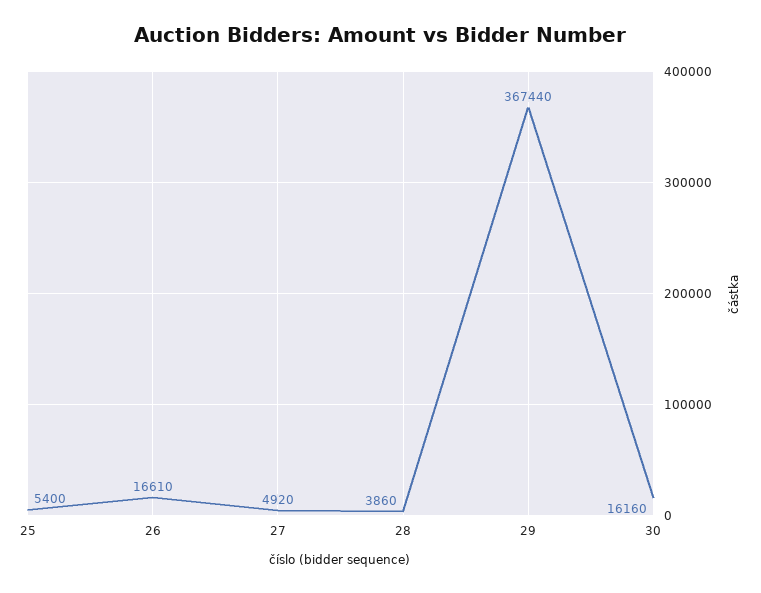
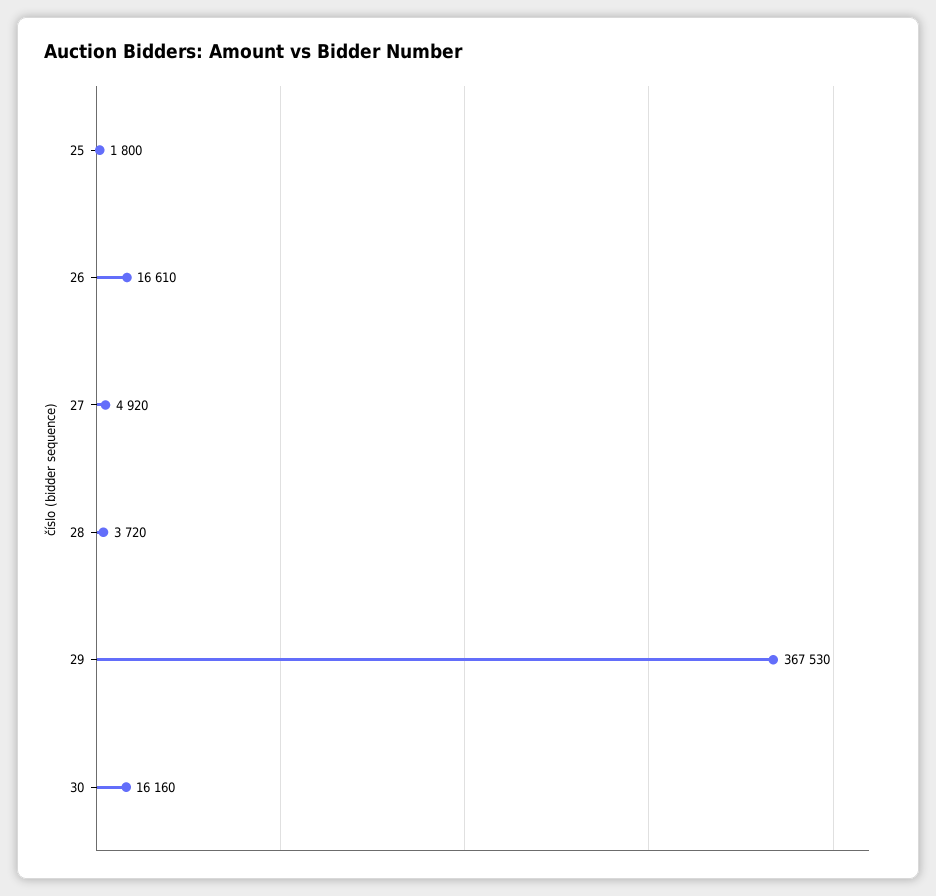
25: 5400 -> 1800
28: 3860 -> 3720
29: 367440 -> 367530

